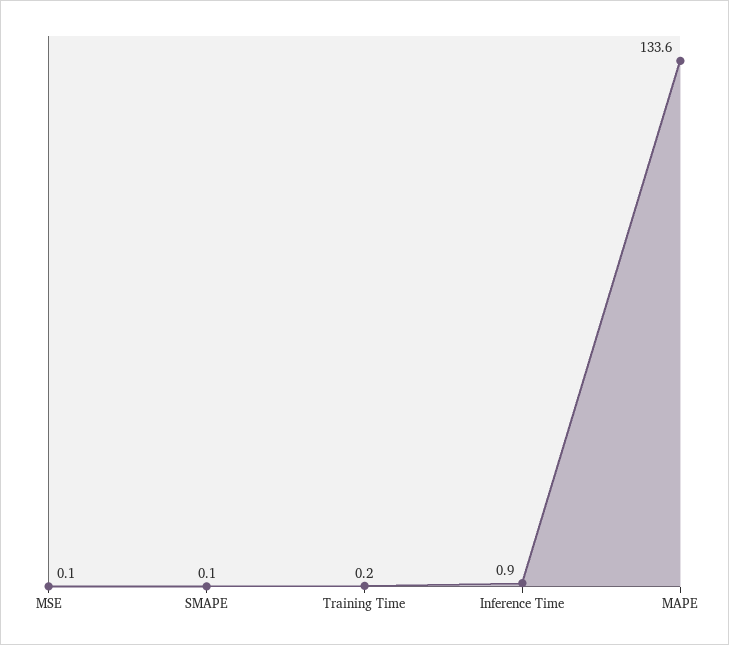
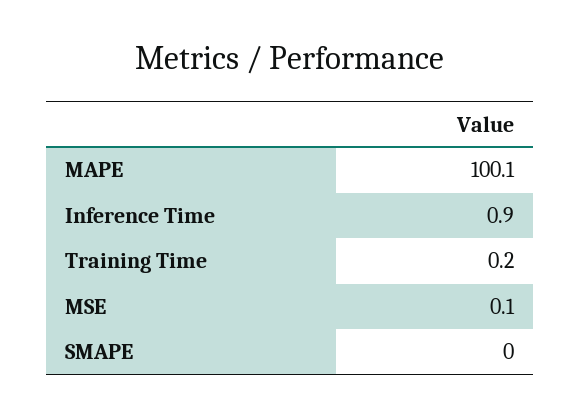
SMAPE: 0.1 -> 0
MAPE: 133.6 -> 100.1

